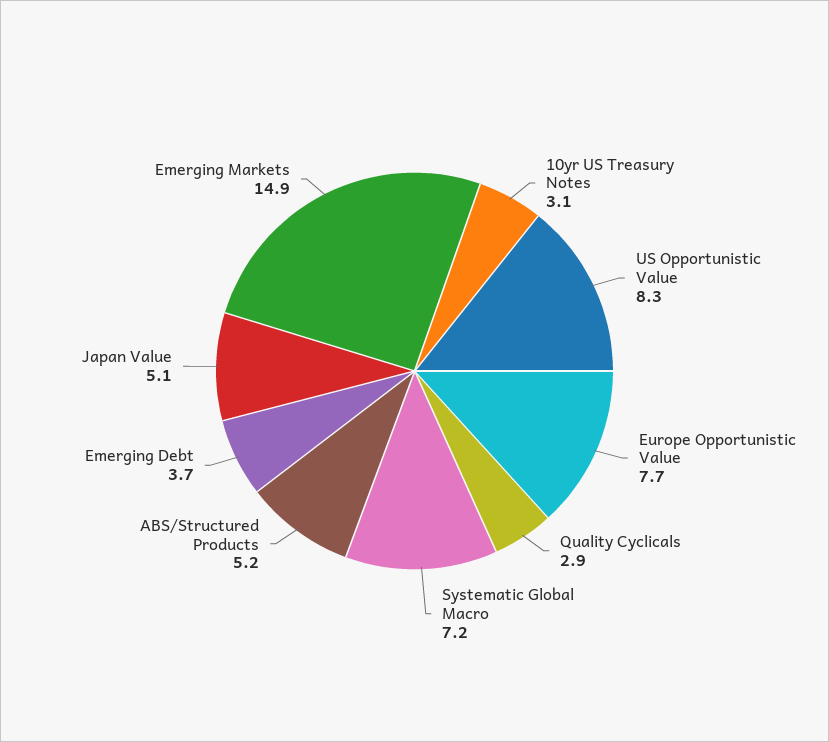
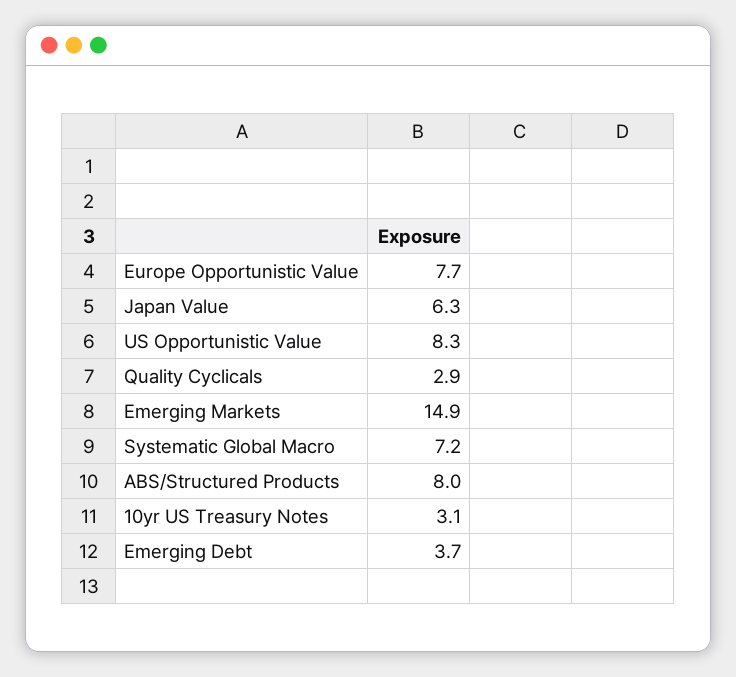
ABS/Structured Products: 5.2 -> 8
Japan Value: 5.1 -> 6.3

